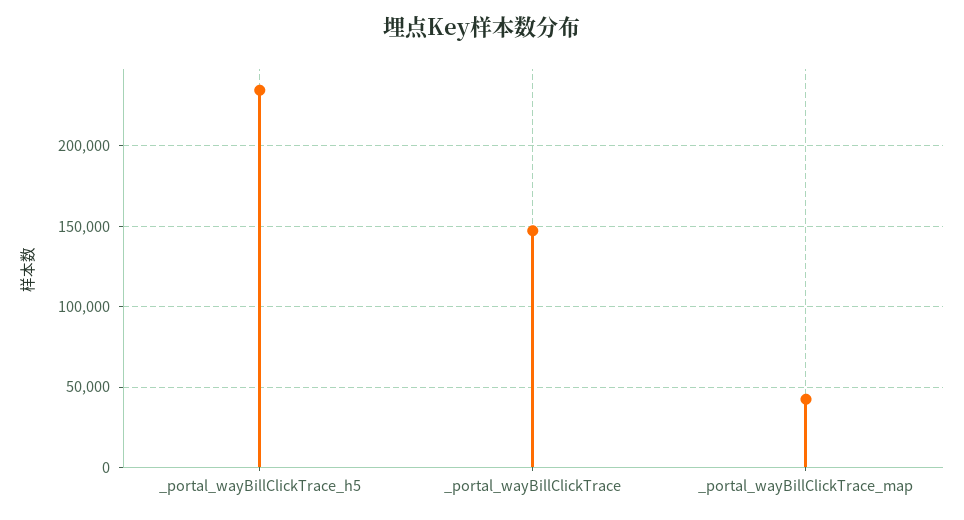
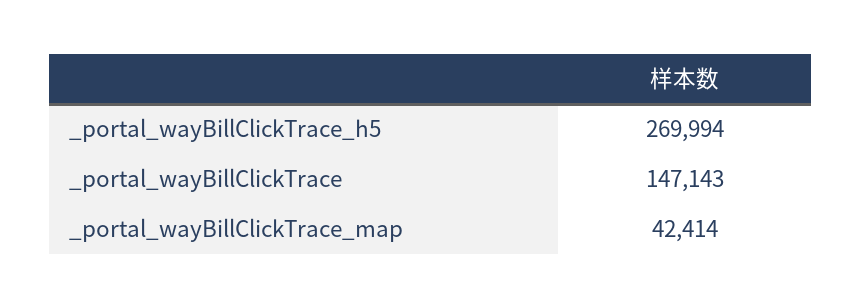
_portal_wayBillClickTrace_h5: 235000 -> 269994

